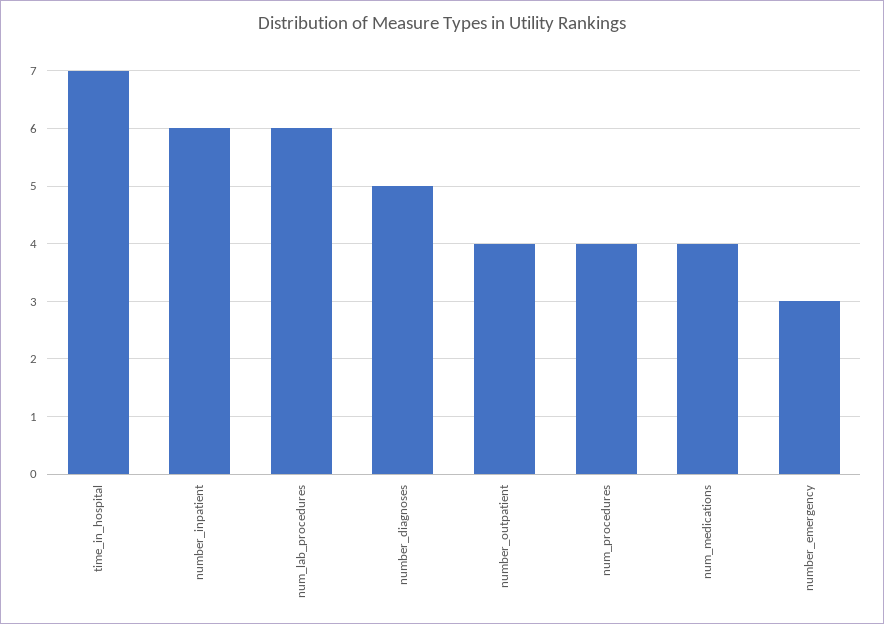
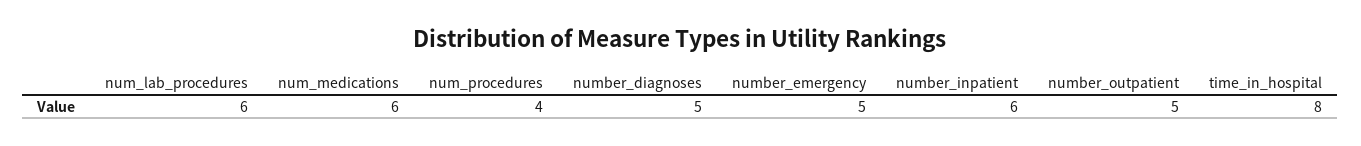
time_in_hospital: 7 -> 8
number_outpatient: 4 -> 5
num_medications: 4 -> 6
number_emergency: 3 -> 5

